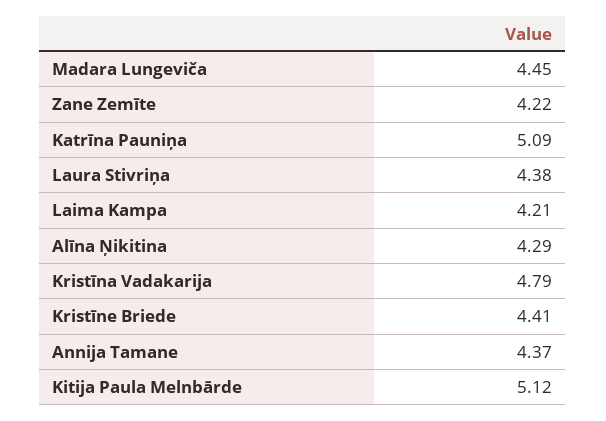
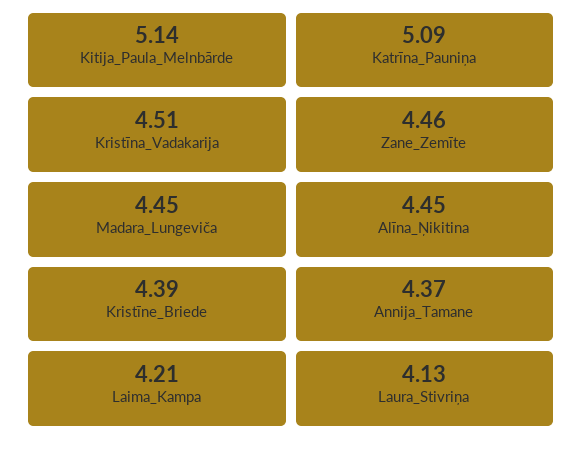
Zane Zemīte: 4.22 -> 4.46
Laura Stivriņa: 4.38 -> 4.13
Alīna Ņikitina: 4.29 -> 4.45
Kristīna Vadakarija: 4.79 -> 4.51
Kristīne Briede: 4.41 -> 4.39
Kitija Paula Melnbārde: 5.12 -> 5.14

